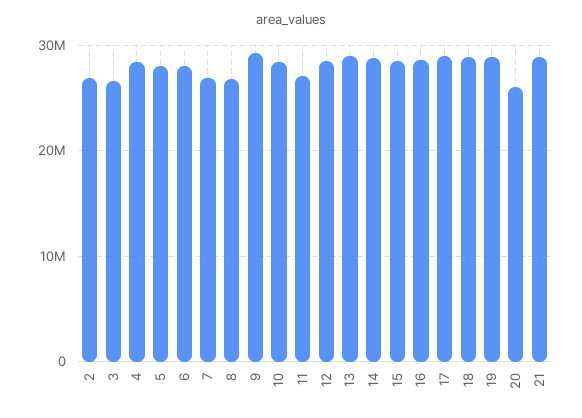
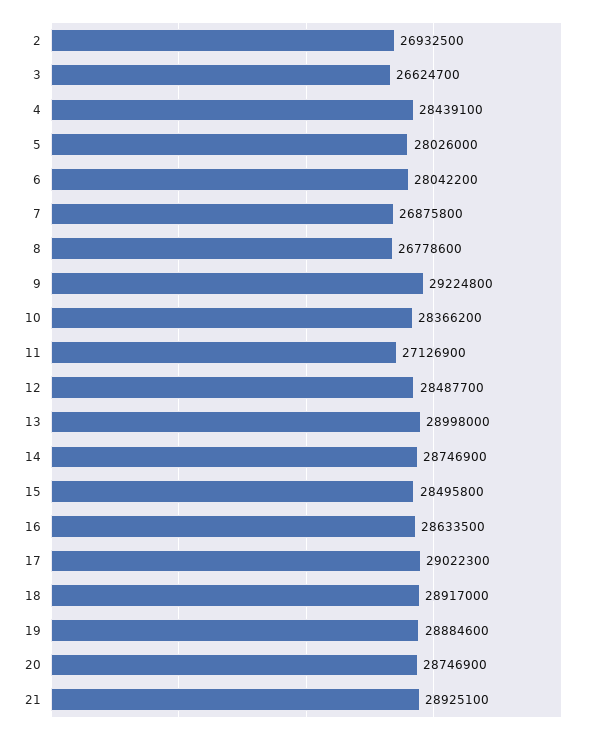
20: 26000000 -> 28746900

